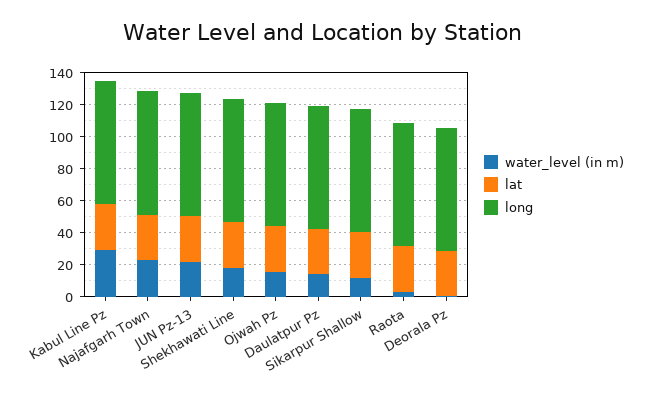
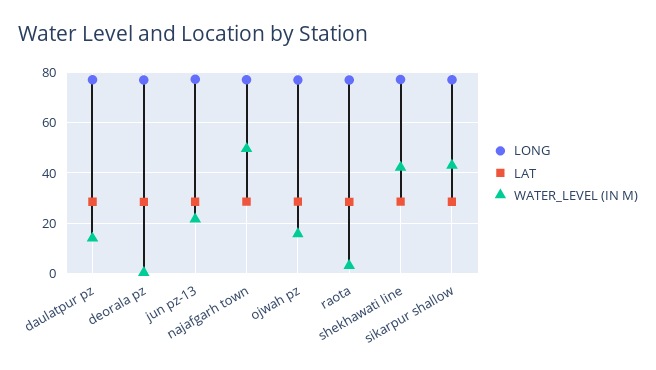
water_level (in m), Kabul Line Pz: 30 -> none
lat, Kabul Line Pz: 30 -> none
long, Kabul Line Pz: 80 -> none
water_level (in m), Najafgarh Town: 20 -> 50
water_level (in m), Shekhawati Line: 20 -> 42.5
water_level (in m), Sikarpur Shallow: 10 -> 42.5

